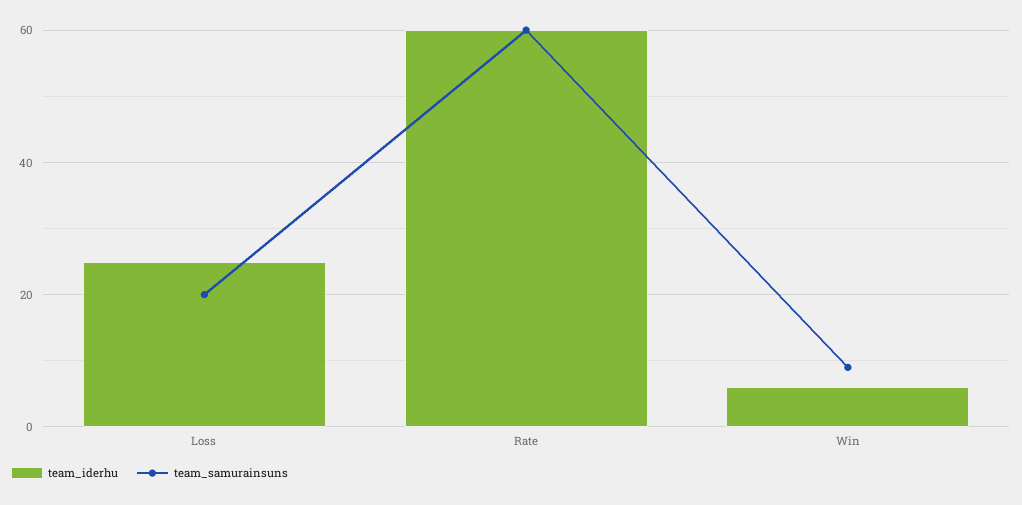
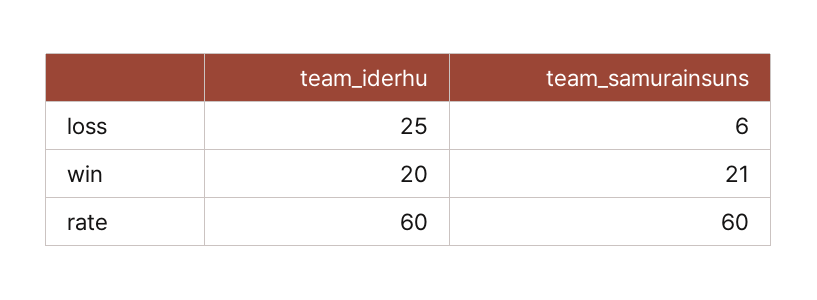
team_samurainsuns, Loss: 20 -> 6
team_iderhu, Win: 5 -> 20
team_samurainsuns, Win: 10 -> 21

